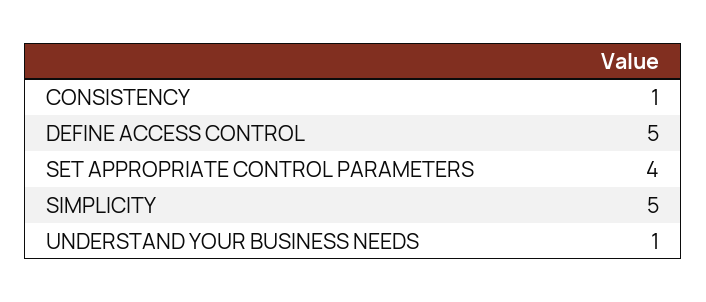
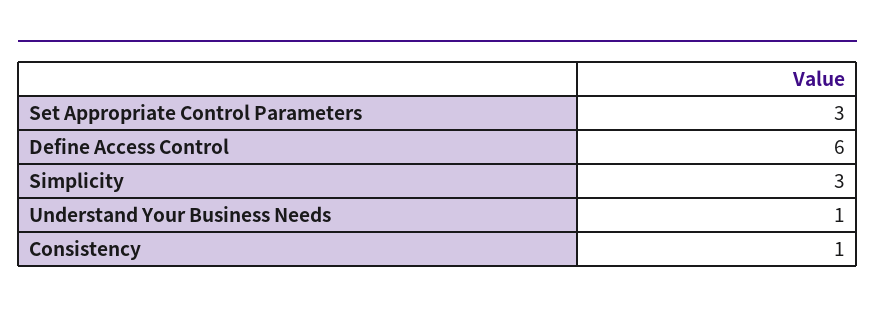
DEFINE ACCESS CONTROL: 5 -> 6
SET APPROPRIATE CONTROL PARAMETERS: 4 -> 3
SIMPLICITY: 5 -> 3

